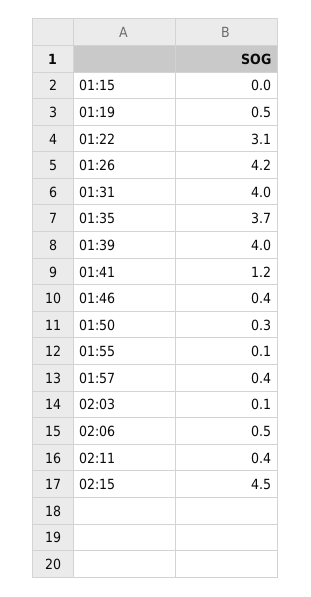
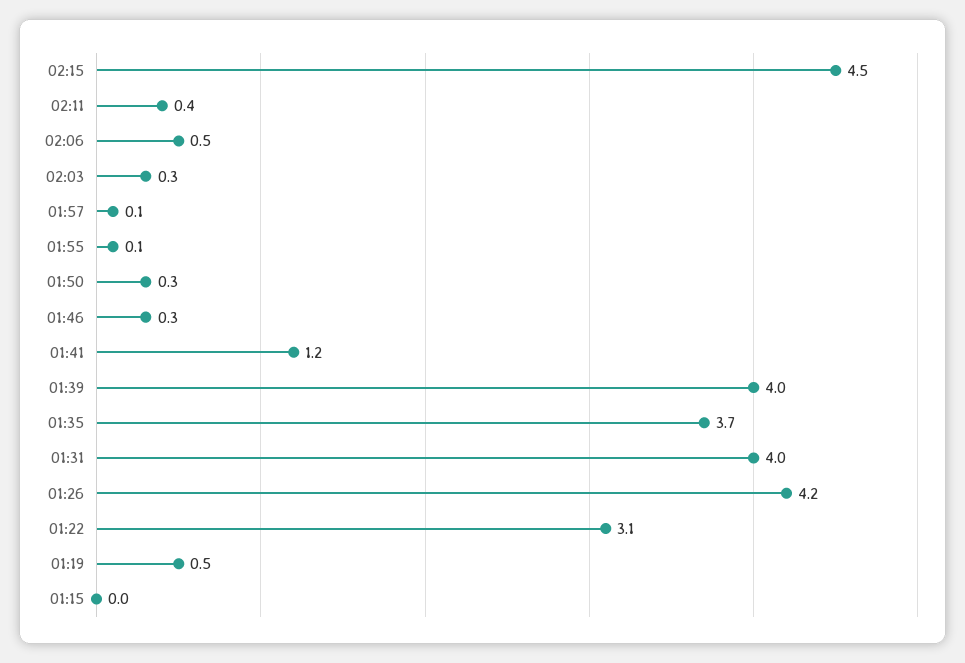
01:46: 0.4 -> 0.3
01:57: 0.4 -> 0.1
02:03: 0.1 -> 0.3

